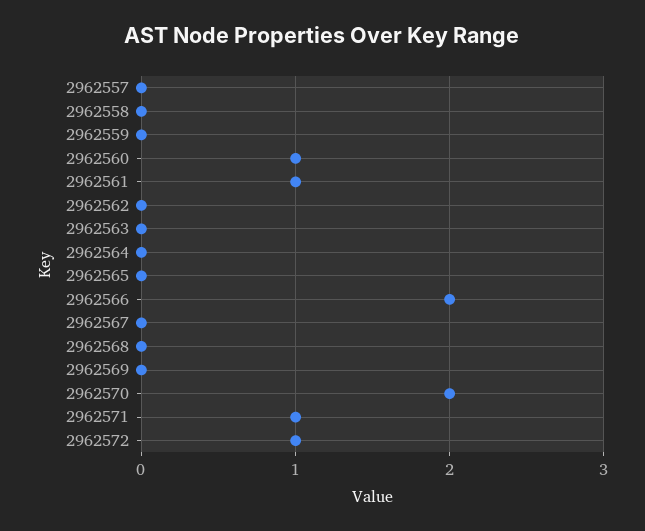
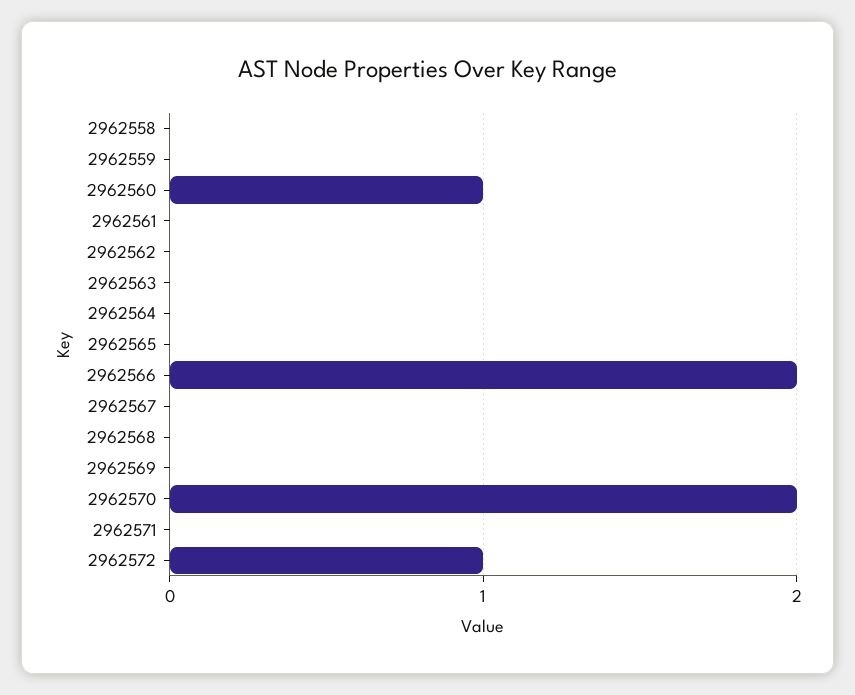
2962557: 0 -> none
2962561: 1 -> 0
2962571: 1 -> 0

